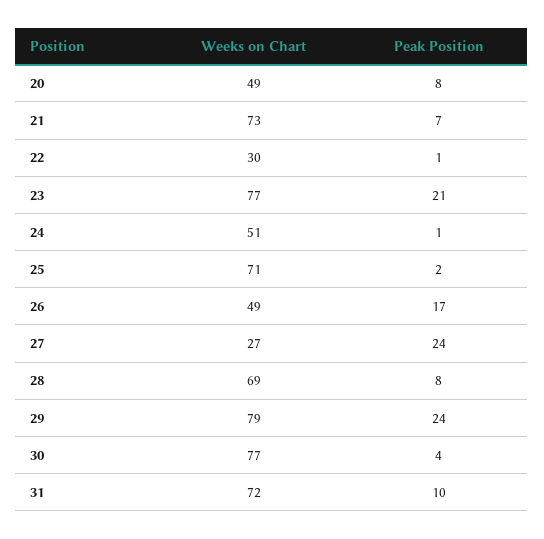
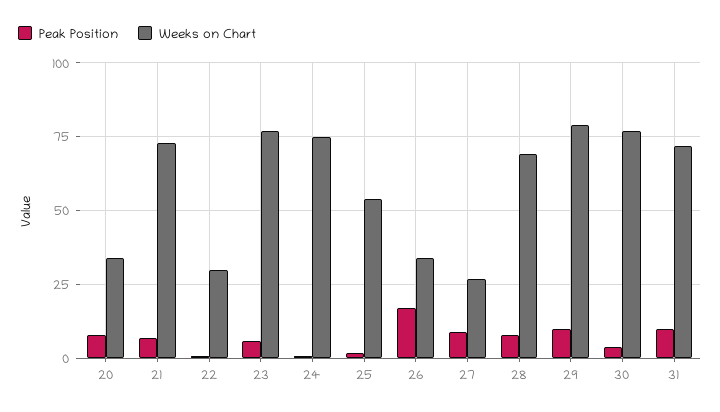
Weeks on Chart, 20: 49 -> 35
Peak Position, 23: 21 -> 5
Weeks on Chart, 24: 51 -> 75
Weeks on Chart, 25: 71 -> 55
Weeks on Chart, 26: 49 -> 35
Peak Position, 27: 24 -> 10
Peak Position, 29: 24 -> 10

